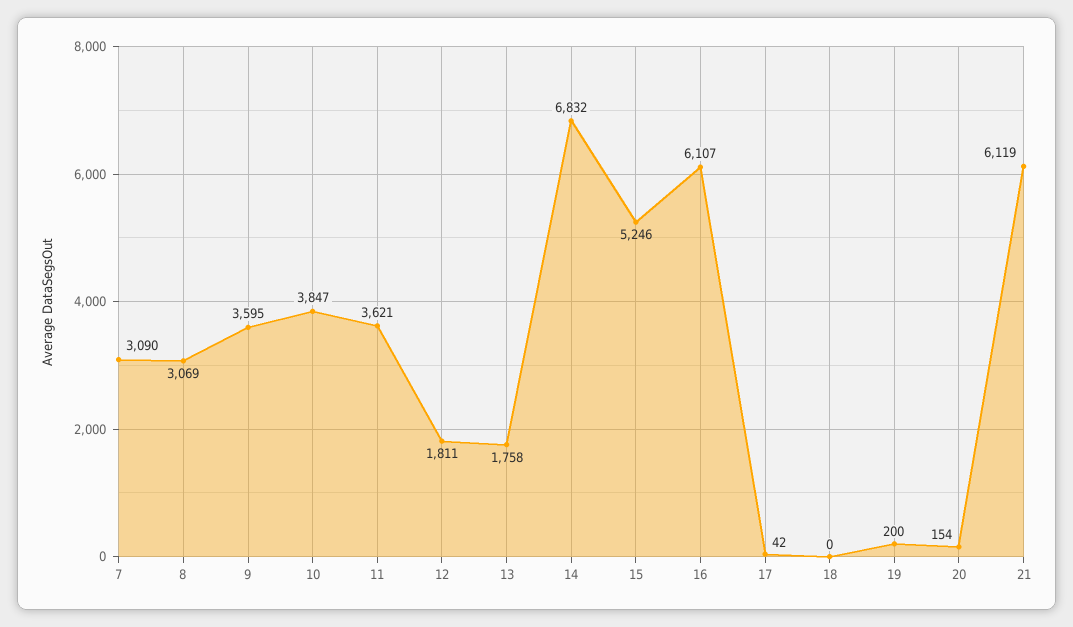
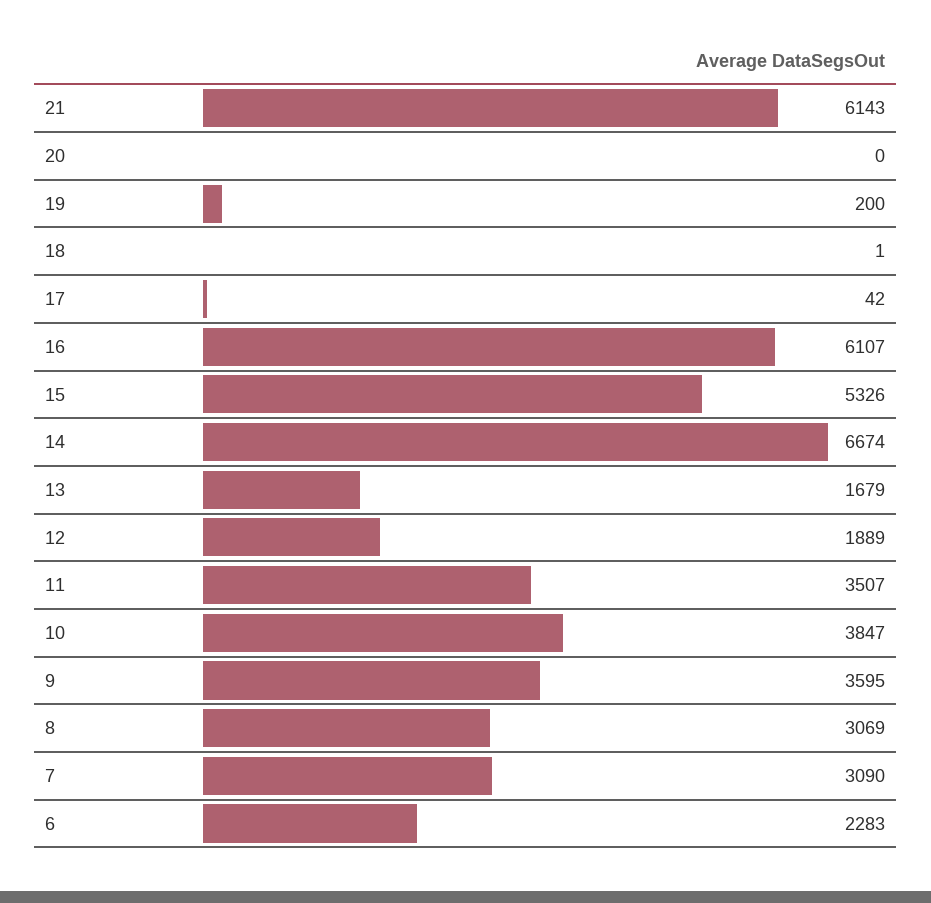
11: 3621 -> 3507
12: 1811 -> 1889
13: 1758 -> 1679
14: 6832 -> 6674
15: 5246 -> 5326
18: 0 -> 1
20: 154 -> 0
21: 6119 -> 6143
6: none -> 2283

